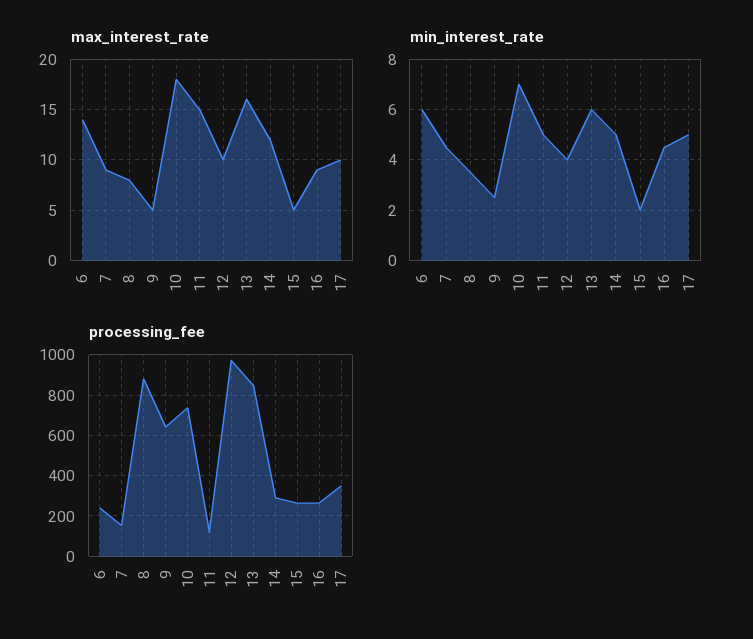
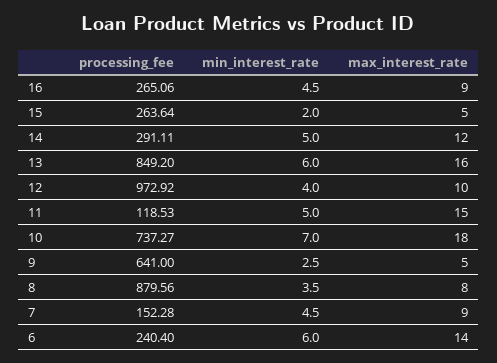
max_interest_rate, 17: 10 -> none
min_interest_rate, 17: 5 -> none
processing_fee, 17: 350 -> none

